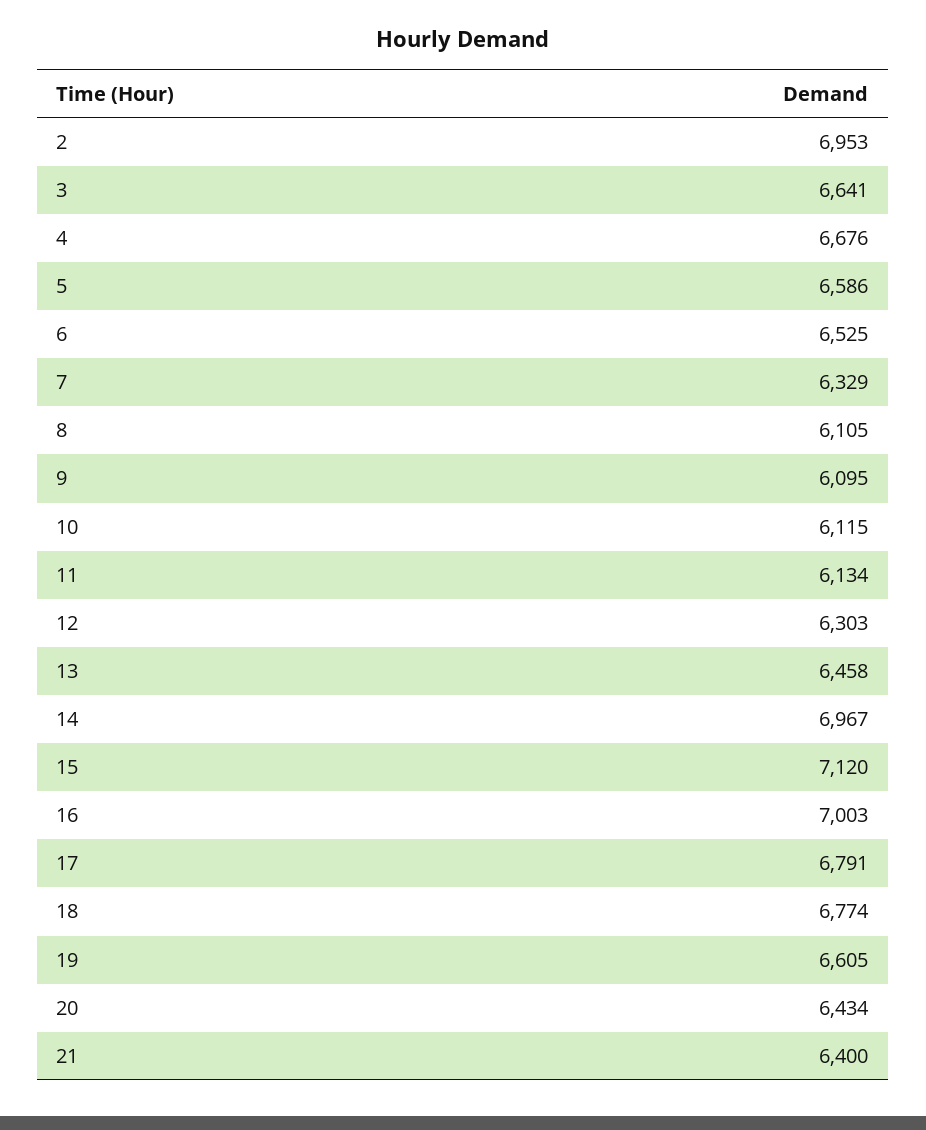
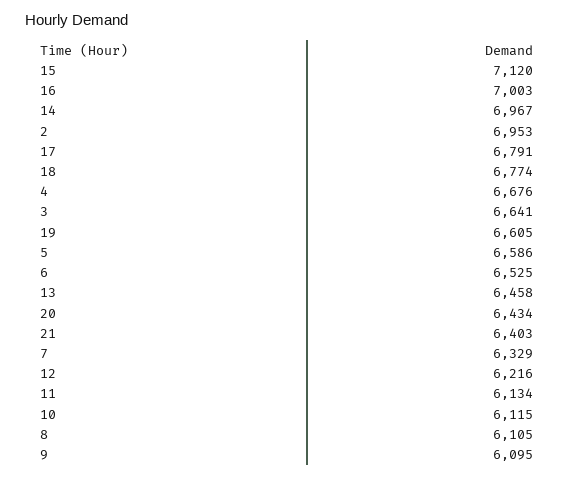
12: 6303 -> 6216
21: 6400 -> 6403

